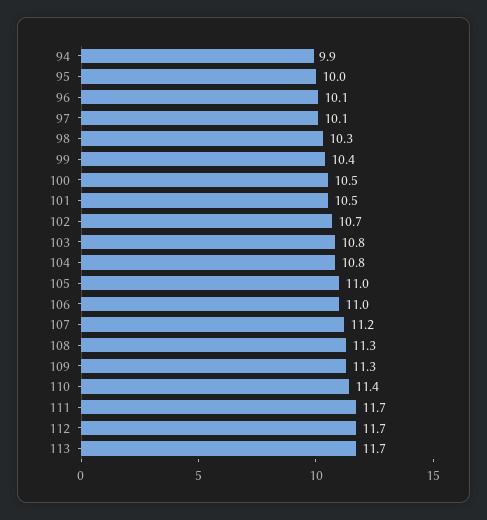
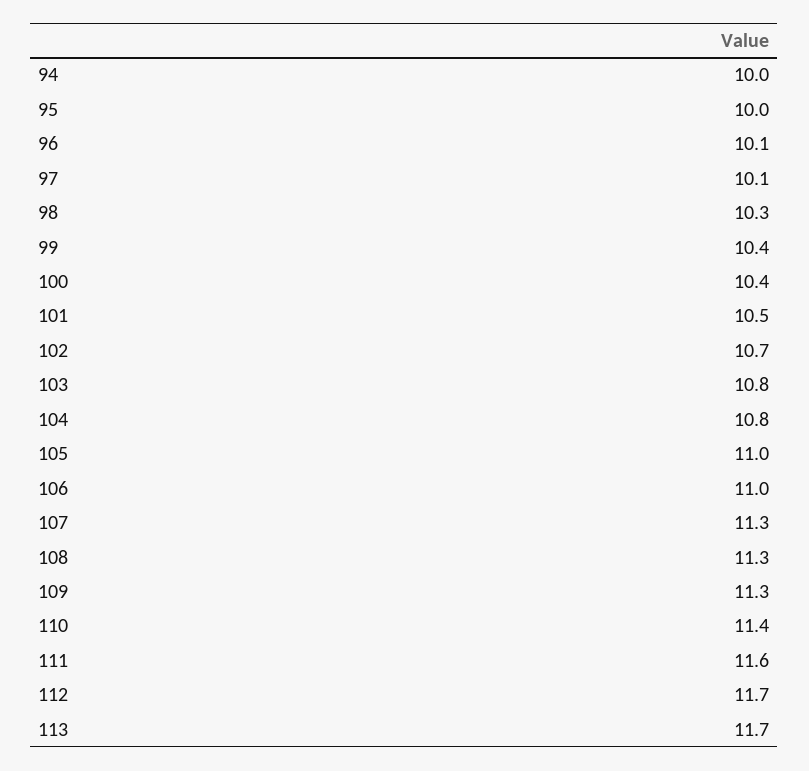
94: 9.9 -> 10
100: 10.5 -> 10.4
107: 11.2 -> 11.3
111: 11.7 -> 11.6

